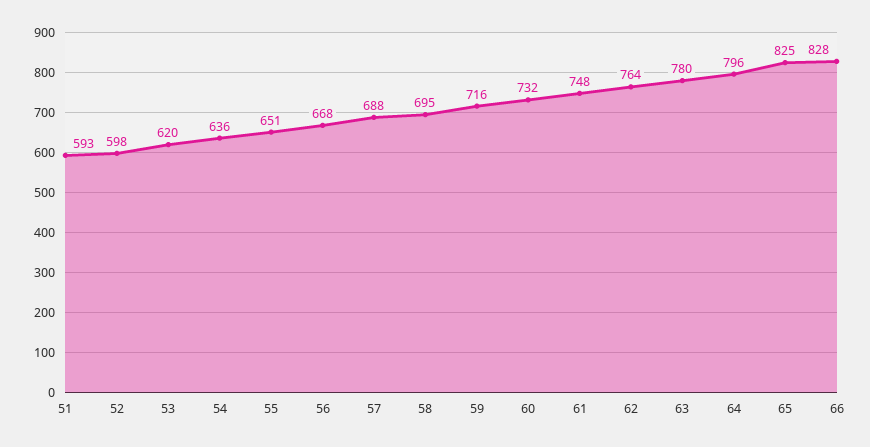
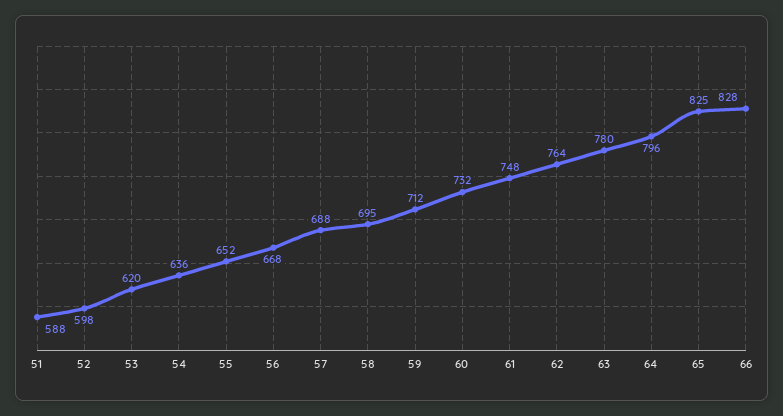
51: 593 -> 588
55: 651 -> 652
59: 716 -> 712

